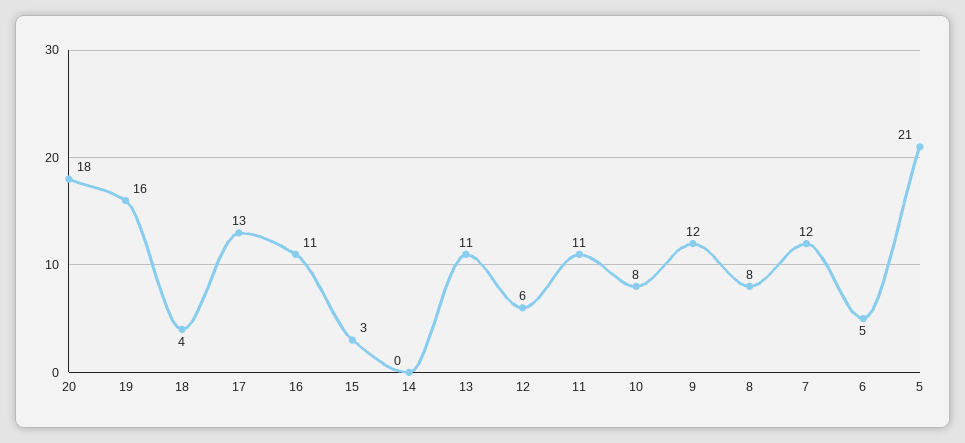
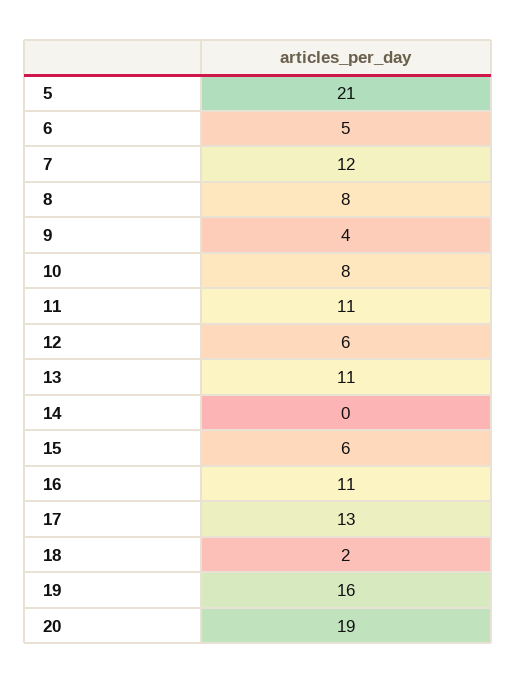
20: 18 -> 19
18: 4 -> 2
15: 3 -> 6
9: 12 -> 4

